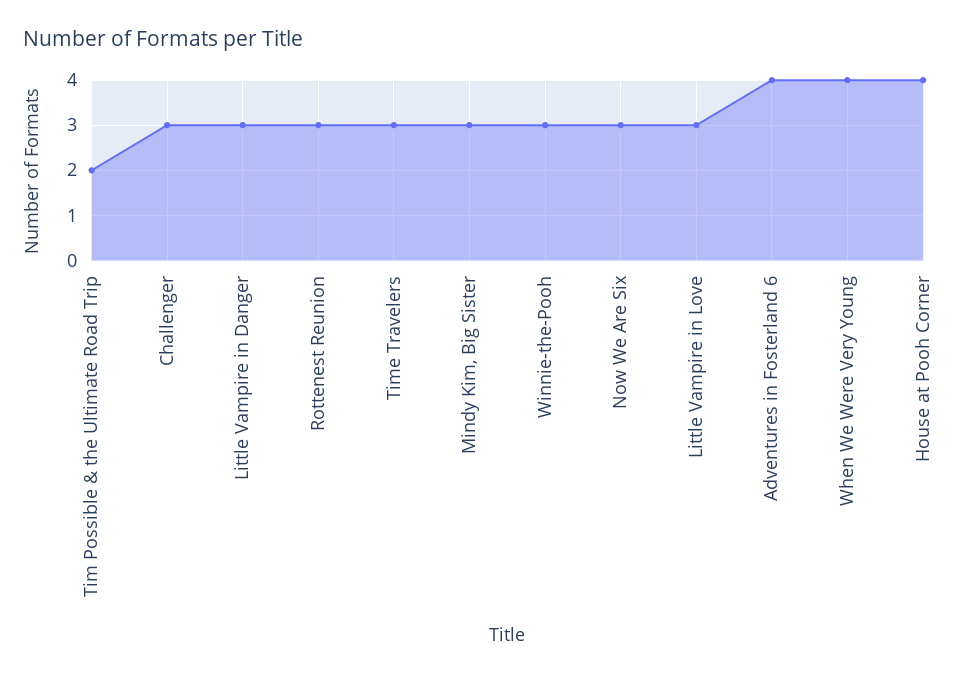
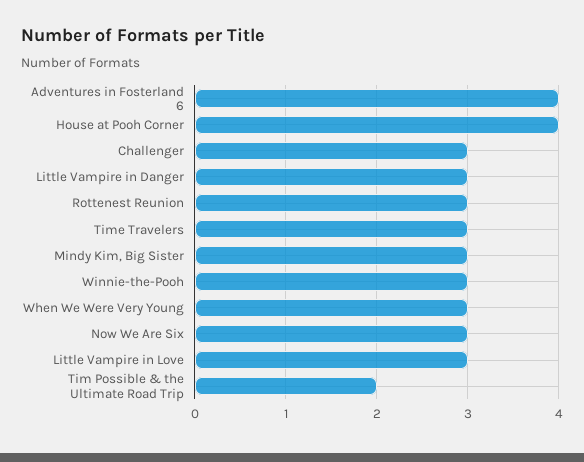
When We Were Very Young: 4 -> 3

